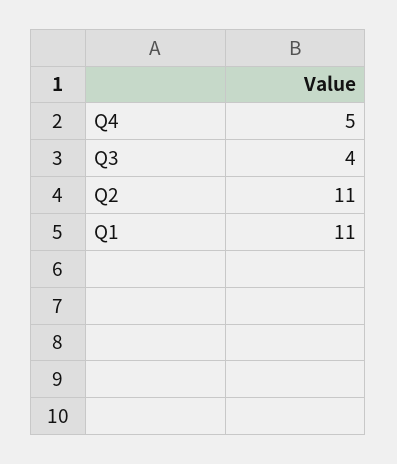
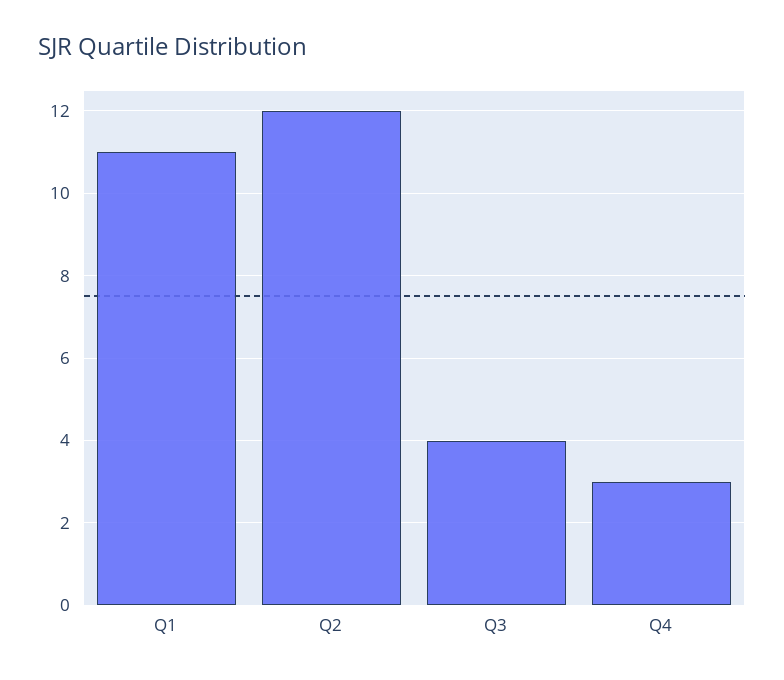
Q4: 5 -> 3
Q2: 11 -> 12

